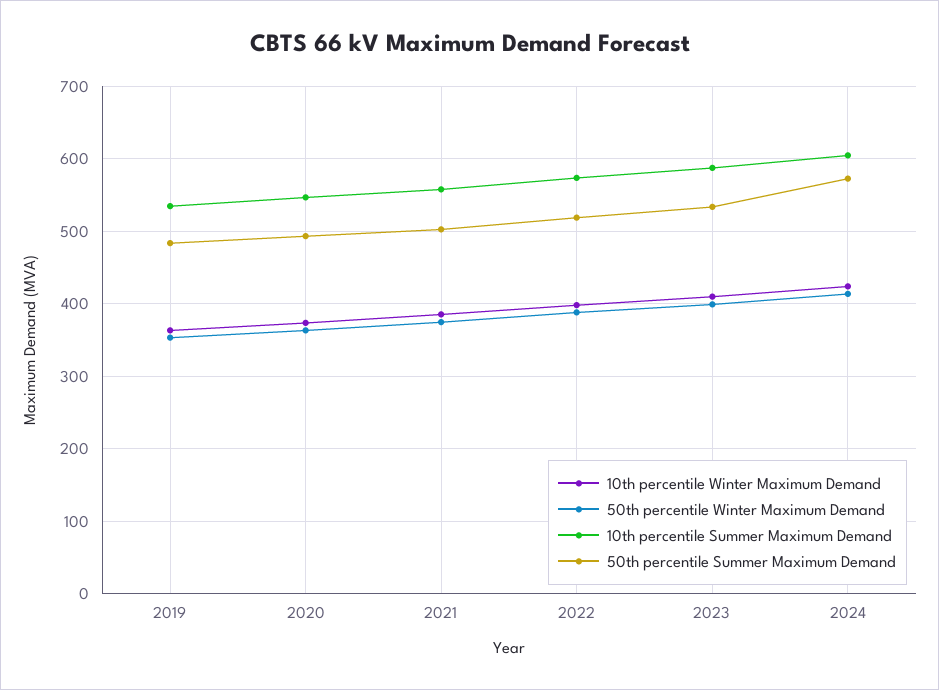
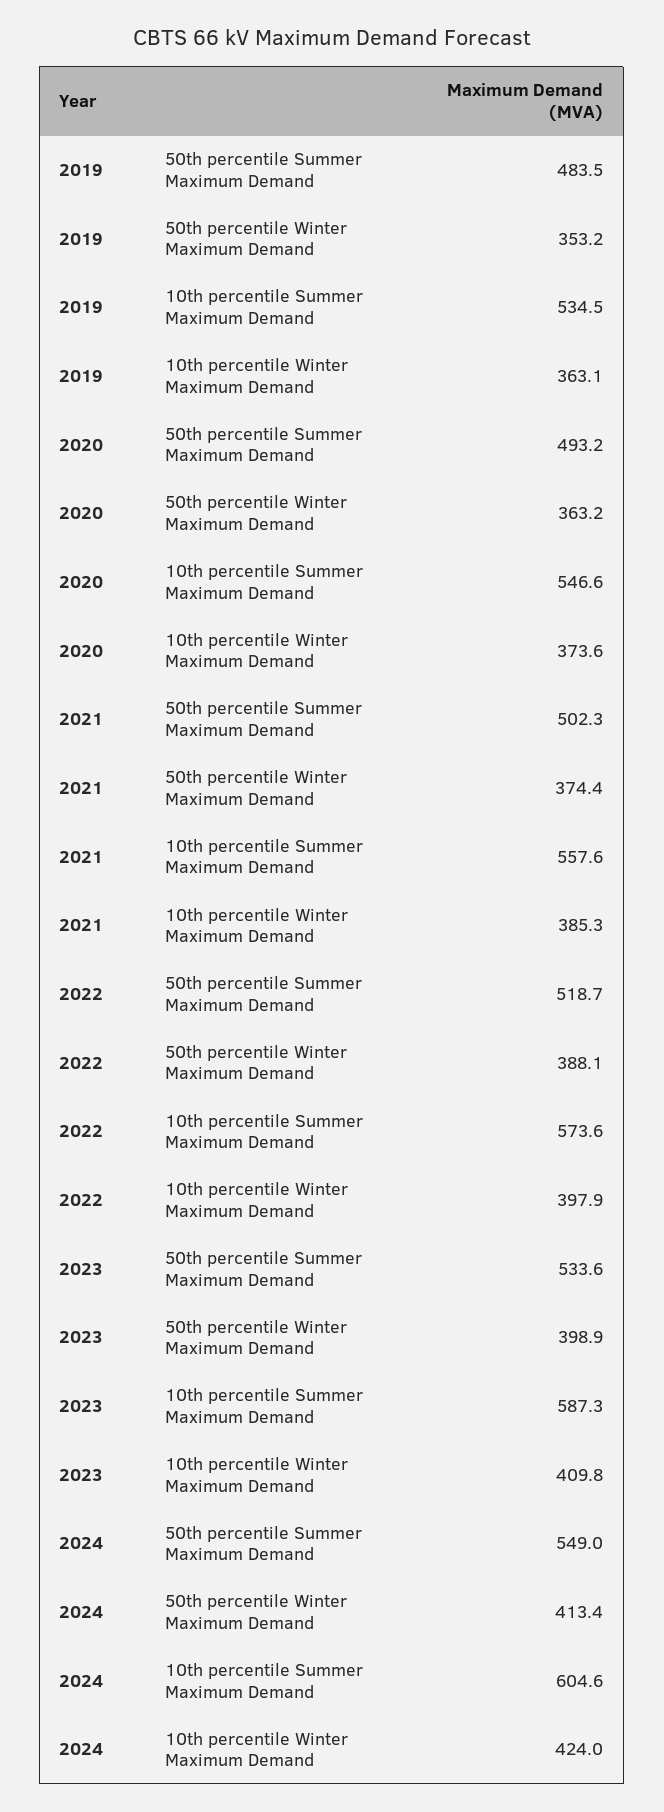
50th percentile Summer Maximum Demand, 2024: 570 -> 549

